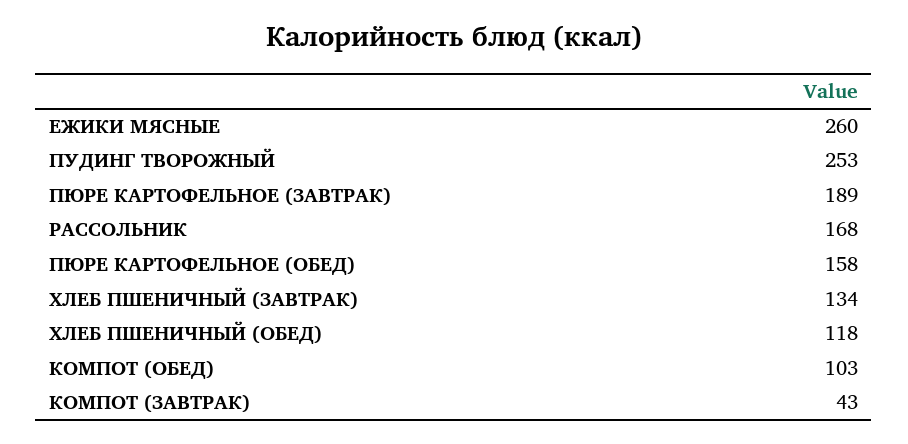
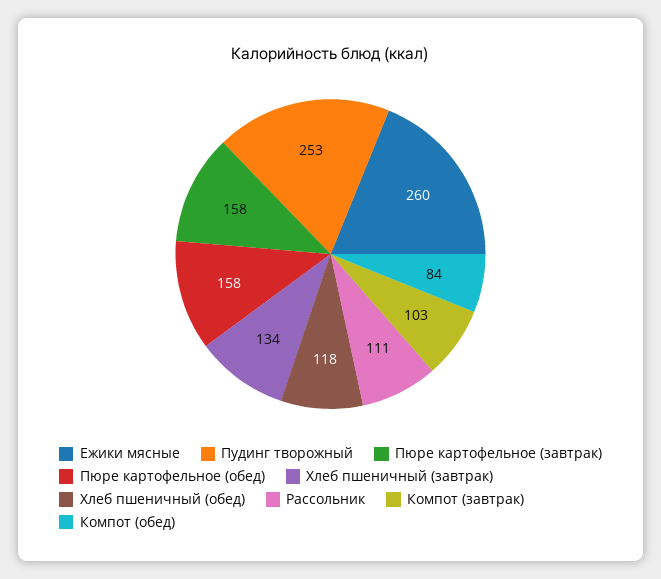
ПЮРЕ КАРТОФЕЛЬНОЕ (ЗАВТРАК): 189 -> 158
РАССОЛЬНИК: 168 -> 111
КОМПОТ (ОБЕД): 103 -> 84
КОМПОТ (ЗАВТРАК): 43 -> 103

